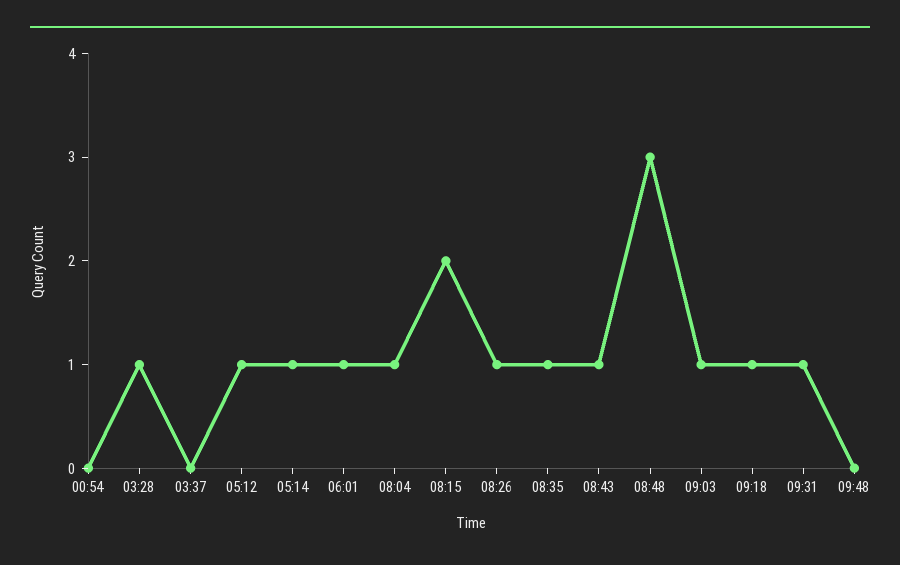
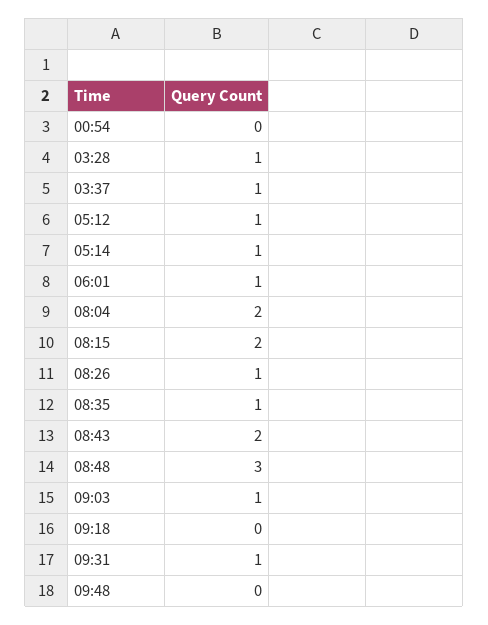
03:37: 0 -> 1
08:04: 1 -> 2
08:43: 1 -> 2
09:18: 1 -> 0

